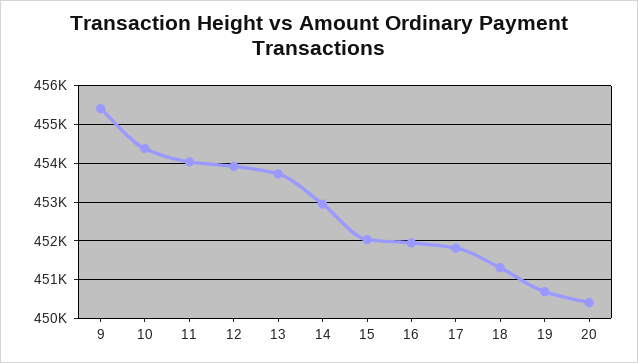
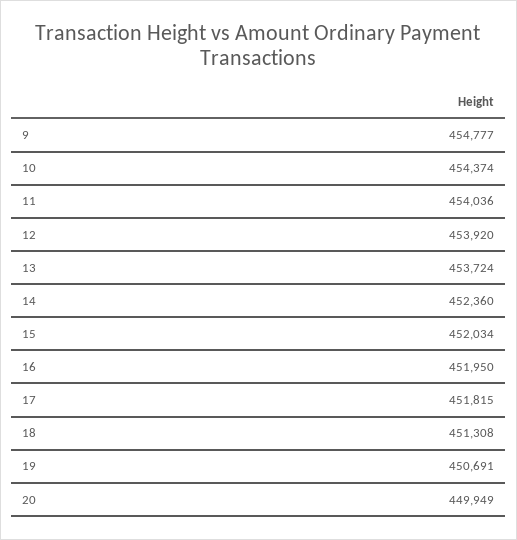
9: 455400 -> 454777
14: 453000 -> 452360
20: 450400 -> 449949

